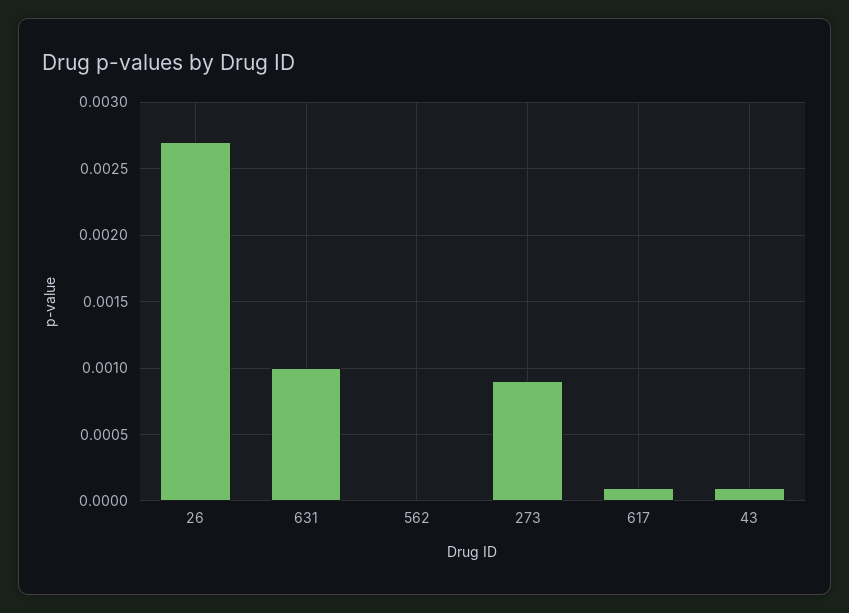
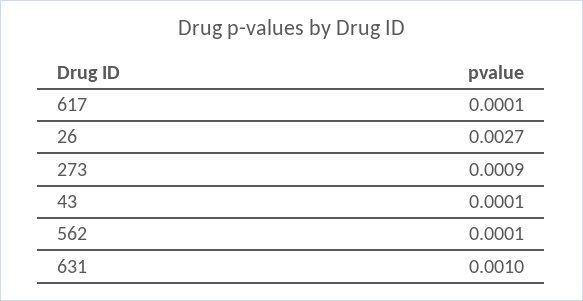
562: 0 -> 0.0001

